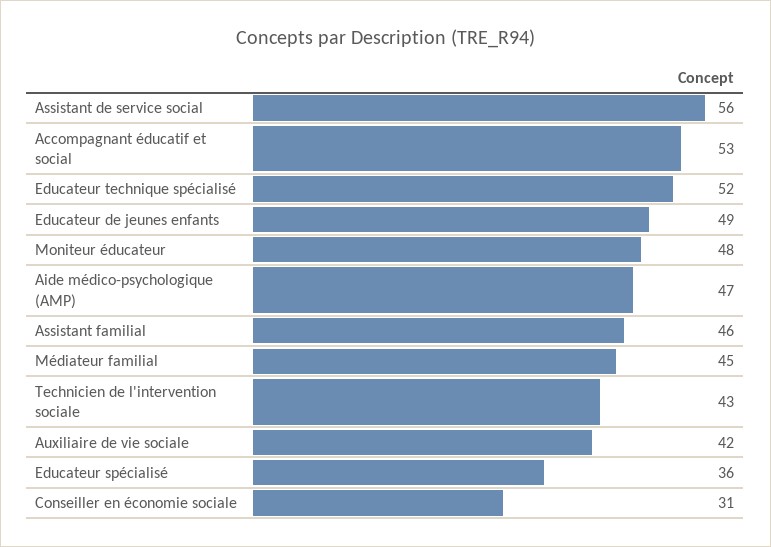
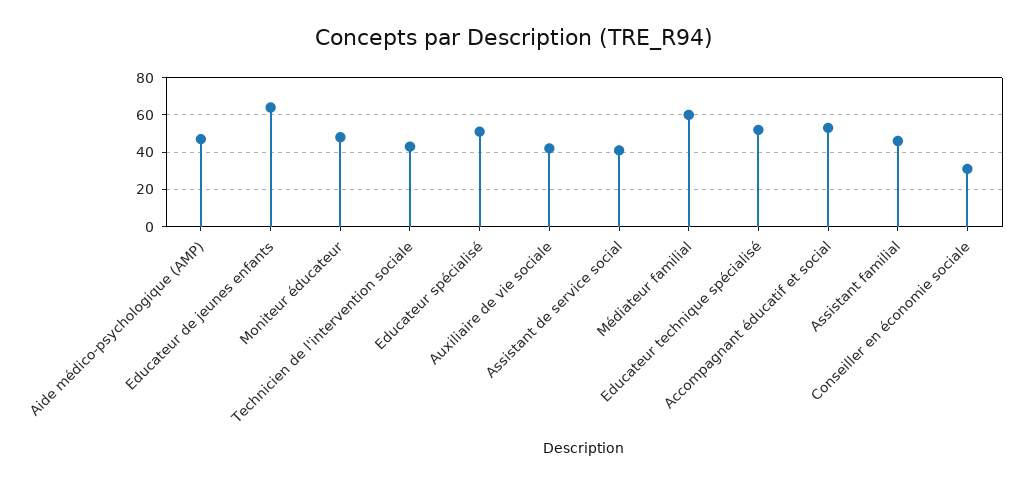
Assistant de service social: 56 -> 40
Educateur de jeunes enfants: 49 -> 65
Médiateur familial: 45 -> 60
Educateur spécialisé: 36 -> 50

